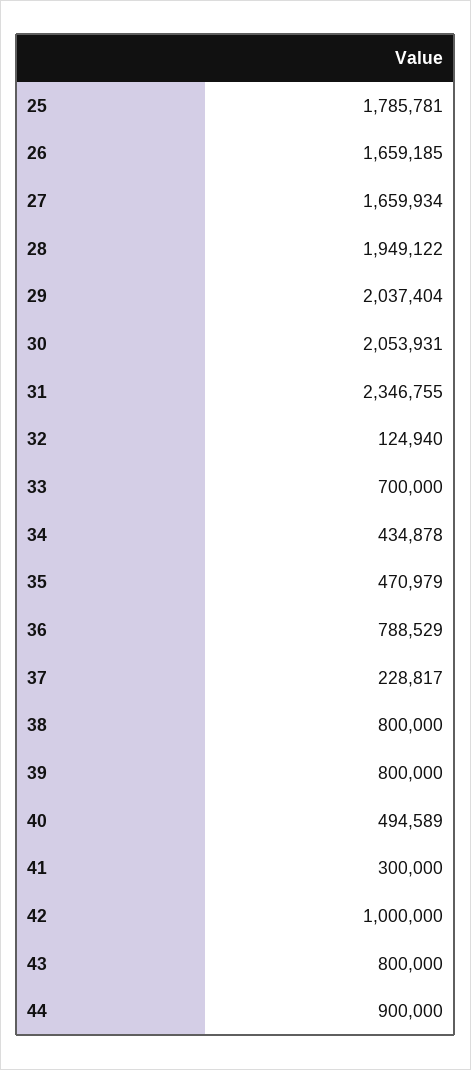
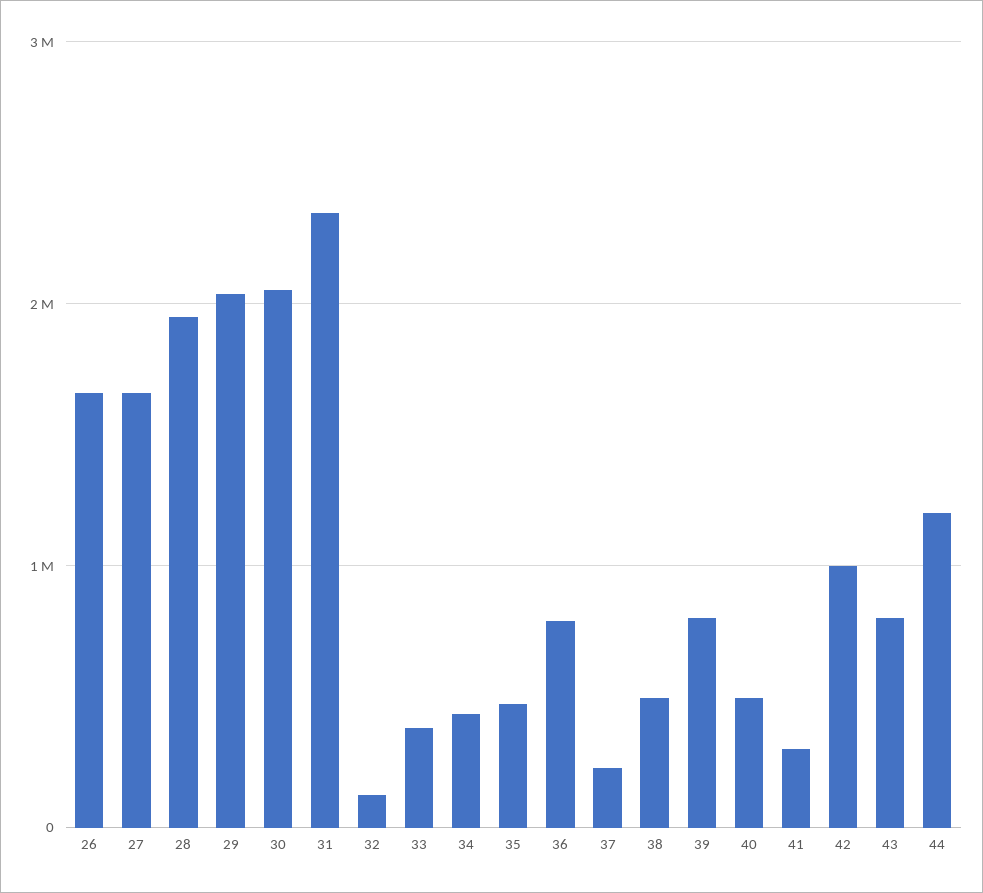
25: 1785781 -> none
33: 700000 -> 400000
38: 800000 -> 500000
44: 900000 -> 1200000

